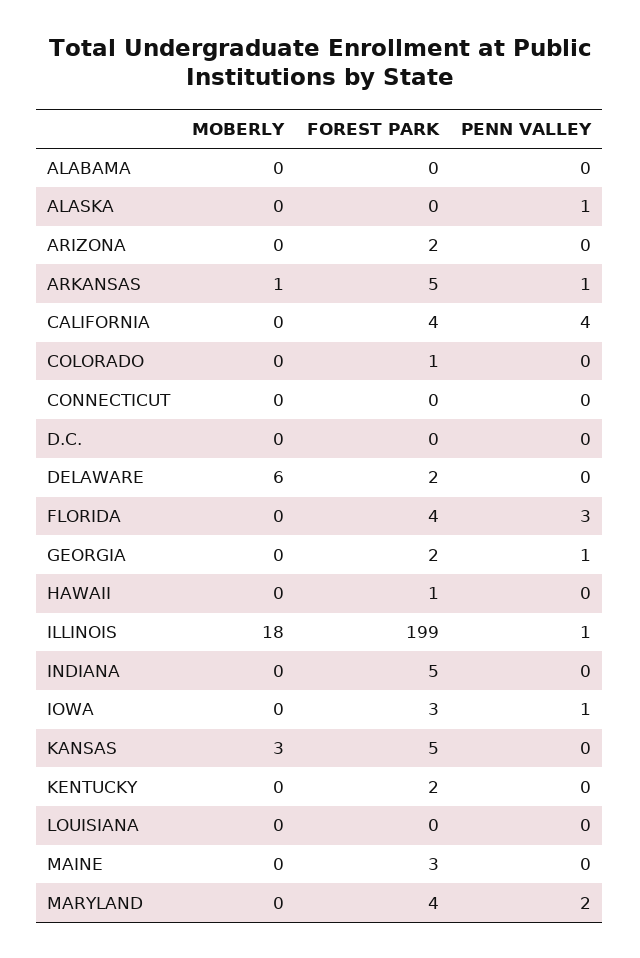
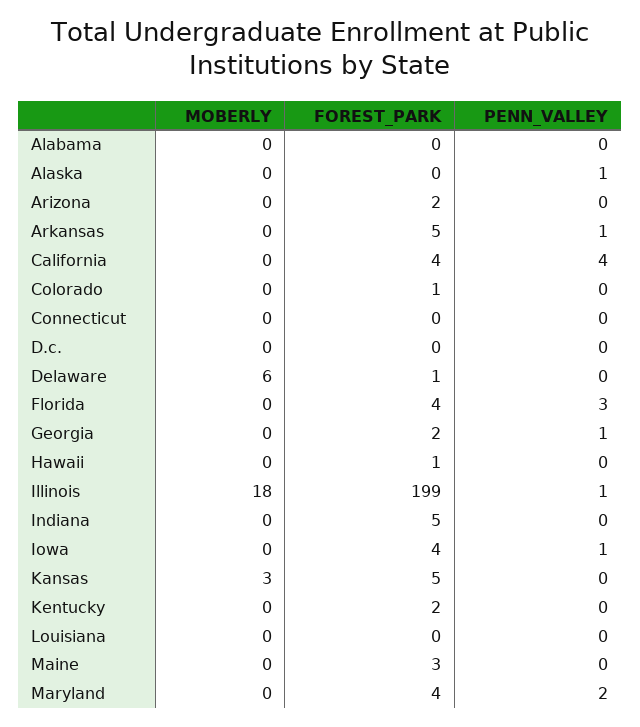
MOBERLY, ARKANSAS: 1 -> 0
FOREST PARK, DELAWARE: 2 -> 1
FOREST PARK, IOWA: 3 -> 4

